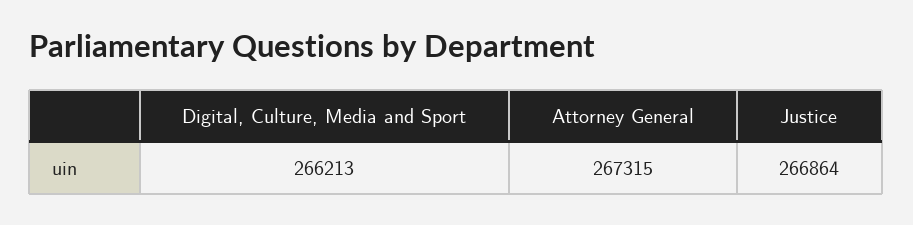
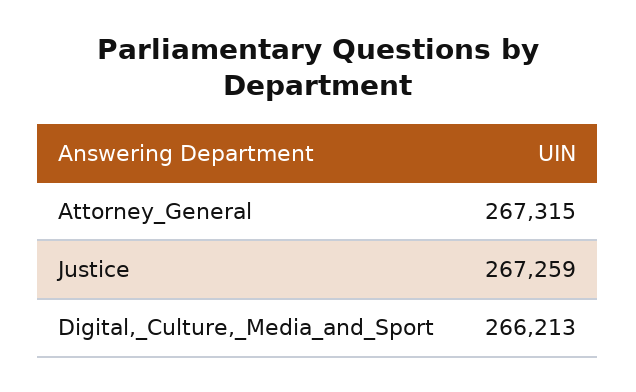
Justice: 266864 -> 267259

